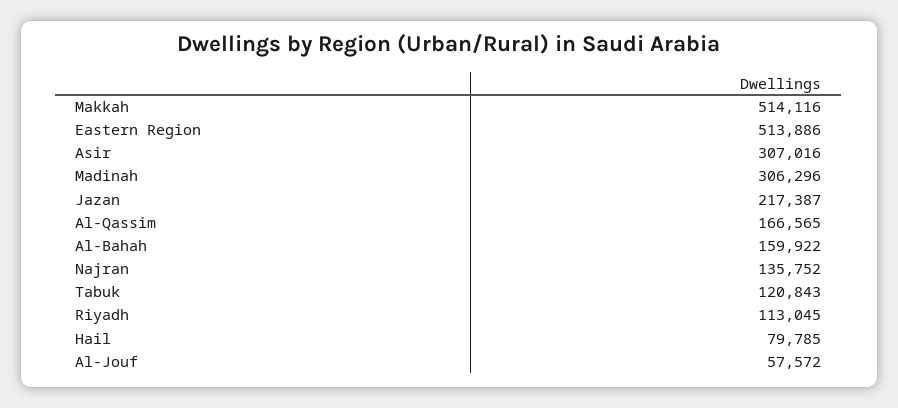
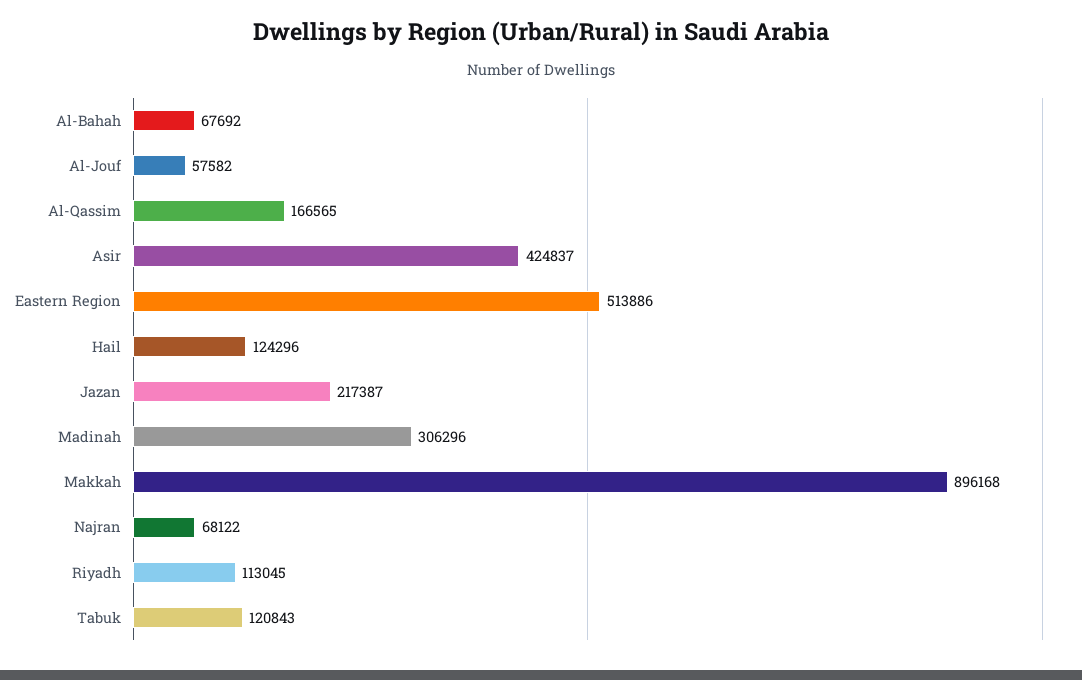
Makkah: 514116 -> 896168
Asir: 307016 -> 424837
Al-Bahah: 159922 -> 67692
Najran: 135752 -> 68122
Hail: 79785 -> 124296
Al-Jouf: 57572 -> 57582

